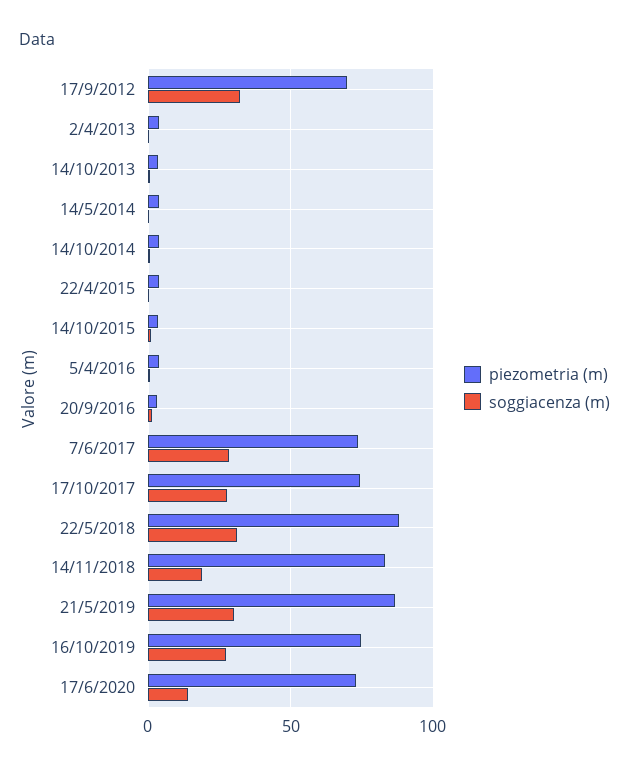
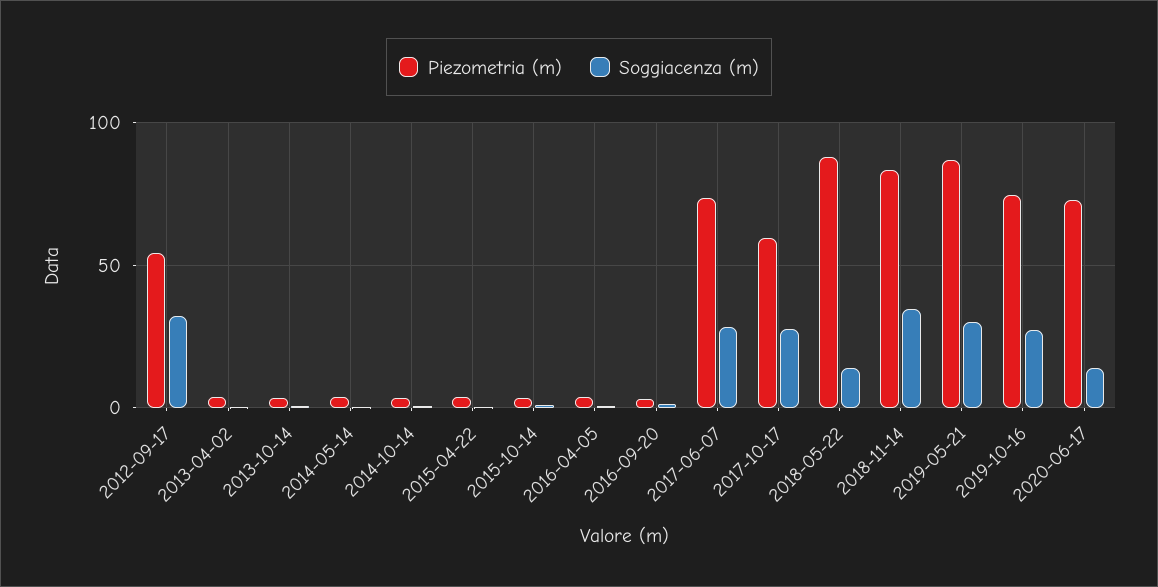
piezometria (m), 17/9/2012: 70 -> 55
piezometria (m), 17/10/2017: 75 -> 60
soggiacenza (m), 22/5/2018: 30 -> 15
soggiacenza (m), 14/11/2018: 20 -> 35

